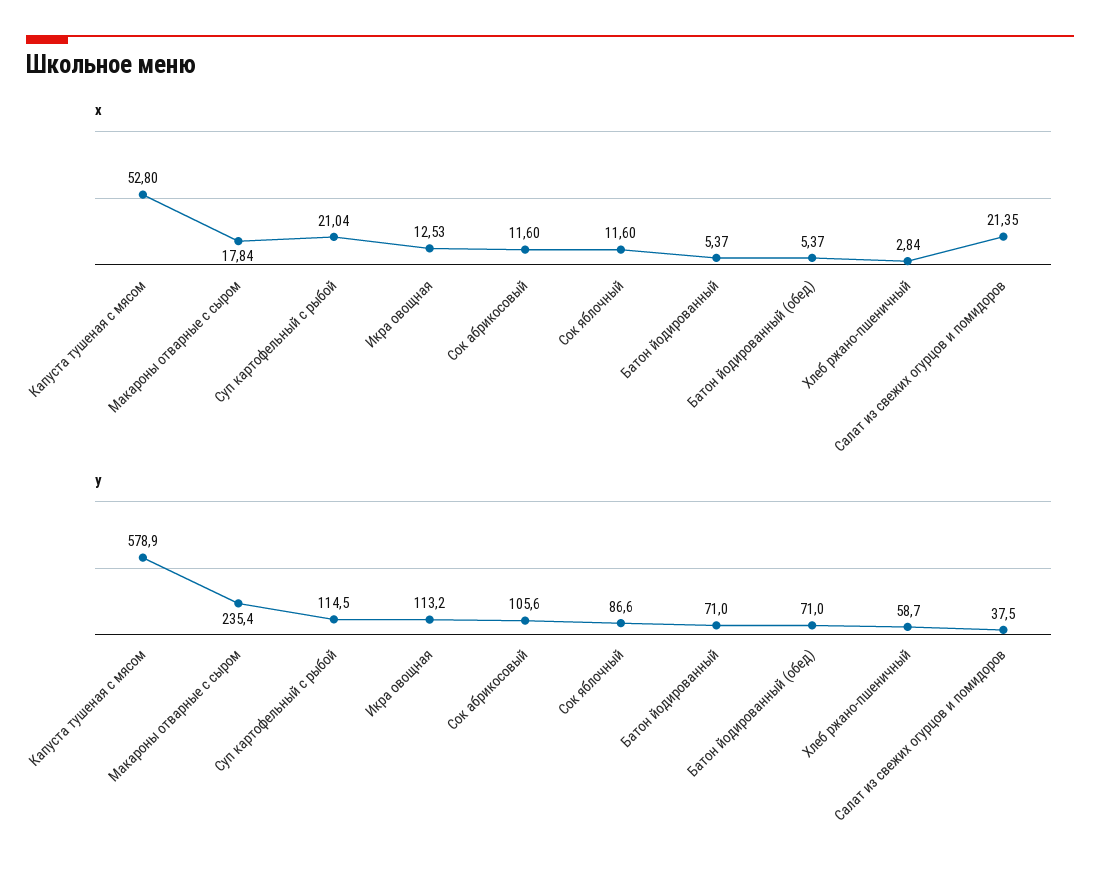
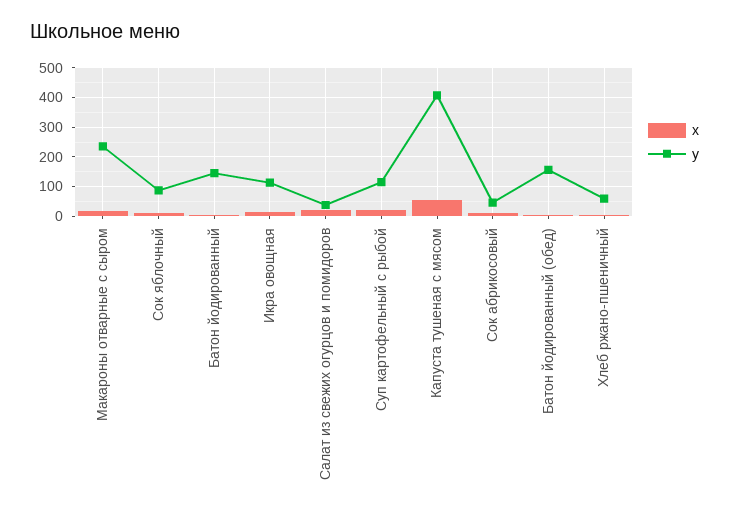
y, Капуста тушеная с мясом: 578.9 -> 400
y, Сок абрикосовый: 105.6 -> 50
y, Батон йодированный: 71 -> 150
y, Батон йодированный (обед): 71 -> 150

